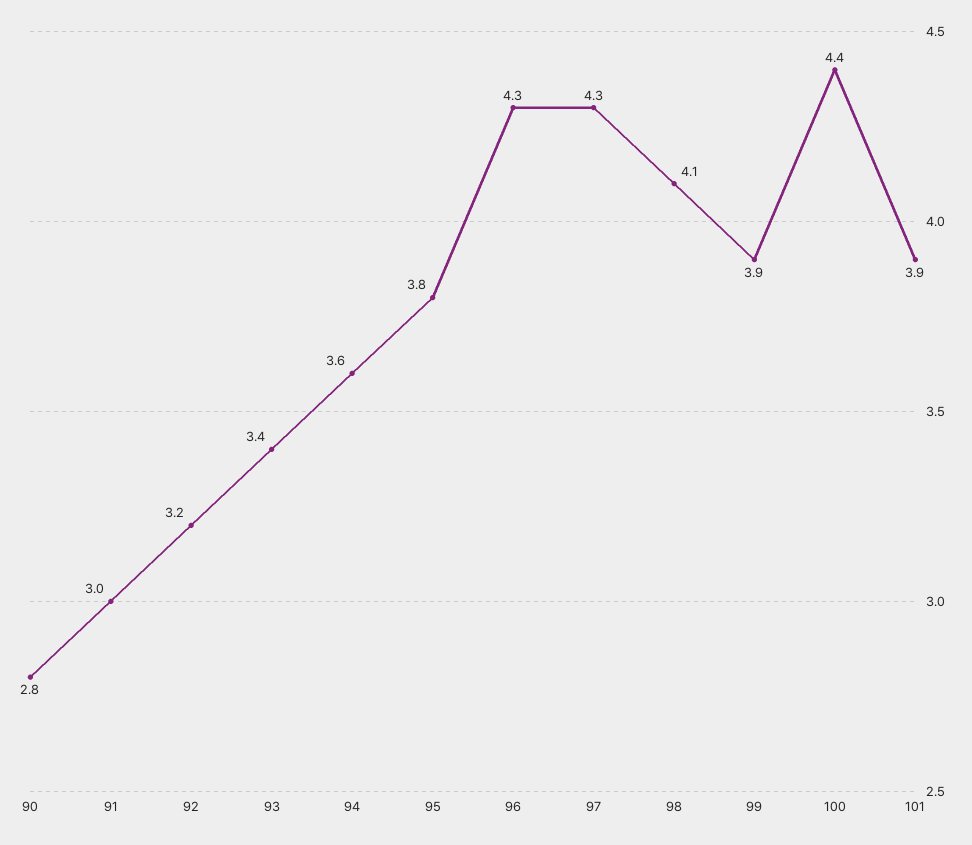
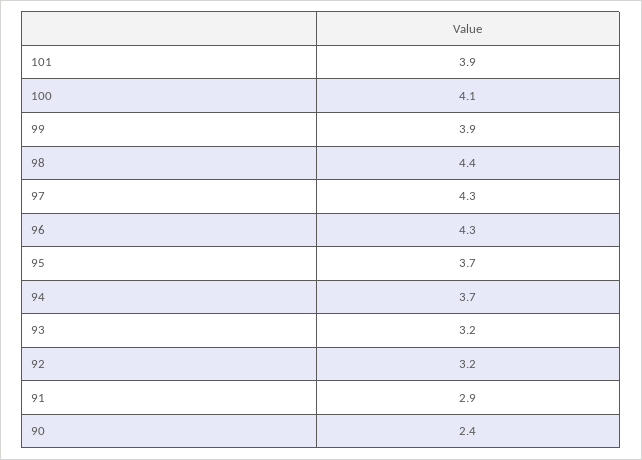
90: 2.8 -> 2.4
91: 3 -> 2.9
93: 3.4 -> 3.2
94: 3.6 -> 3.7
95: 3.8 -> 3.7
98: 4.1 -> 4.4
100: 4.4 -> 4.1

